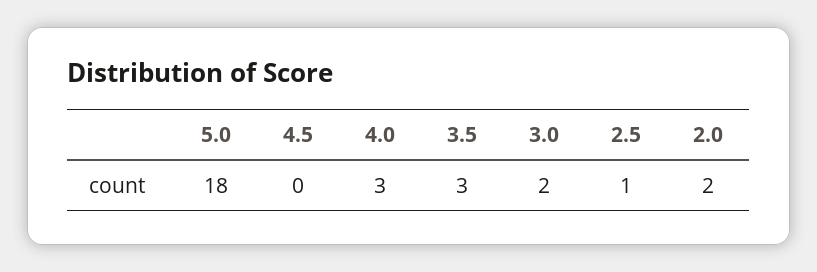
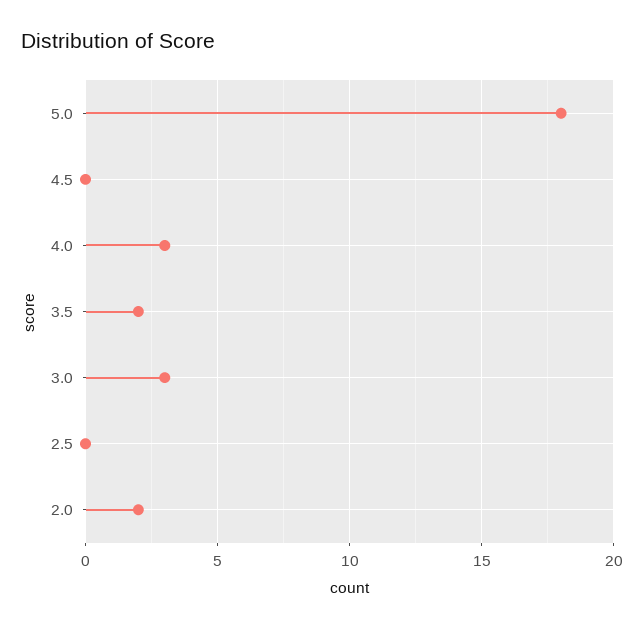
3.5: 3 -> 2
3.0: 2 -> 3
2.5: 1 -> 0

